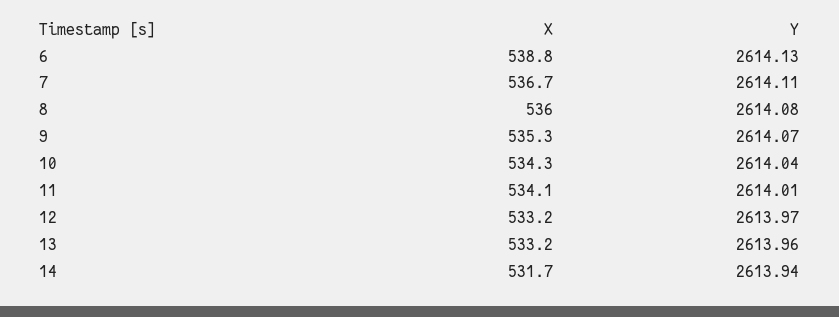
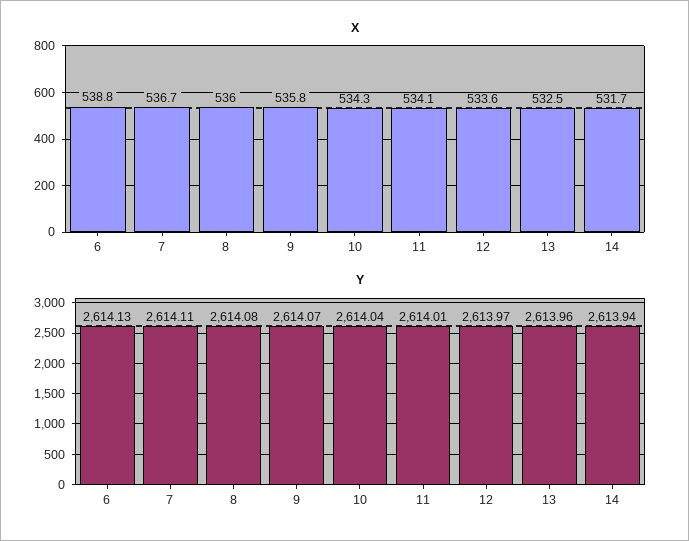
X, 9: 535.3 -> 535.8
X, 12: 533.2 -> 533.6
X, 13: 533.2 -> 532.5

